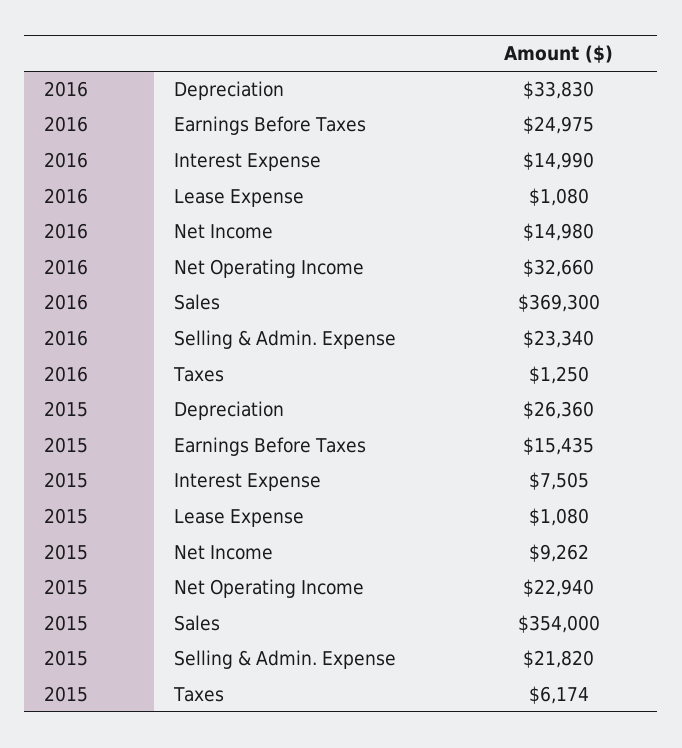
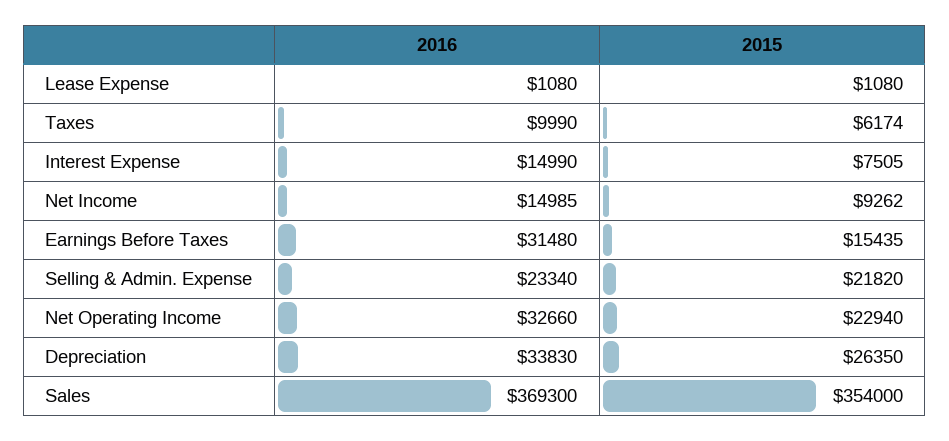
2016, Earnings Before Taxes: 24975 -> 31480
2016, Net Income: 14980 -> 14985
2016, Taxes: 1250 -> 9990
2015, Depreciation: 26360 -> 26350

